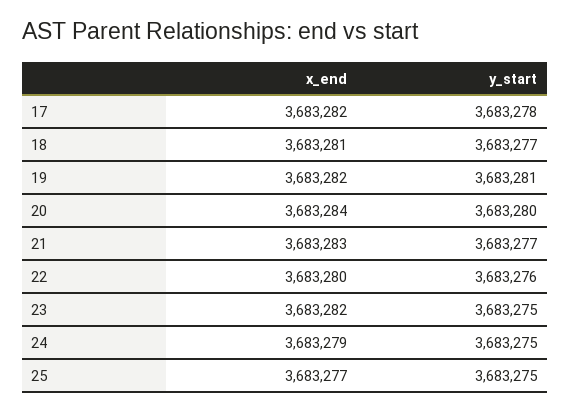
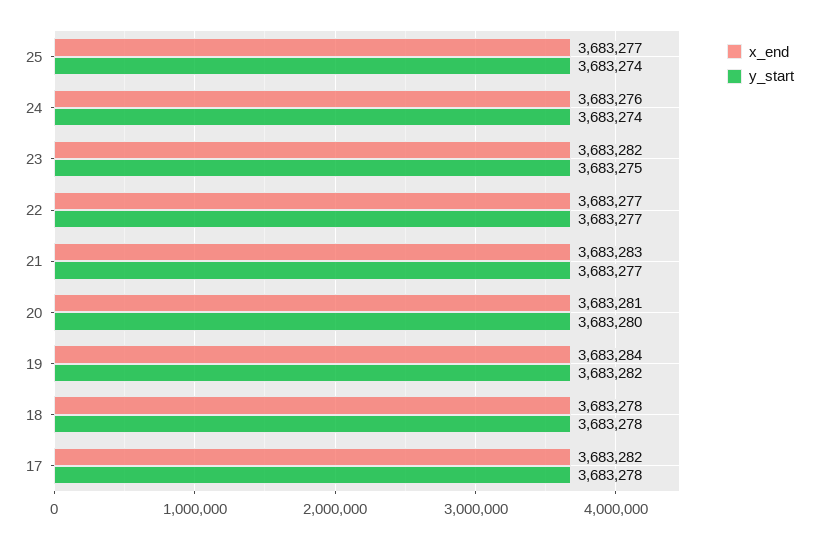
x_end, 18: 3683281 -> 3683278
y_start, 18: 3683277 -> 3683278
x_end, 19: 3683282 -> 3683284
y_start, 19: 3683281 -> 3683282
x_end, 20: 3683284 -> 3683281
x_end, 22: 3683280 -> 3683277
y_start, 22: 3683276 -> 3683277
x_end, 24: 3683279 -> 3683276
y_start, 24: 3683275 -> 3683274
y_start, 25: 3683275 -> 3683274

